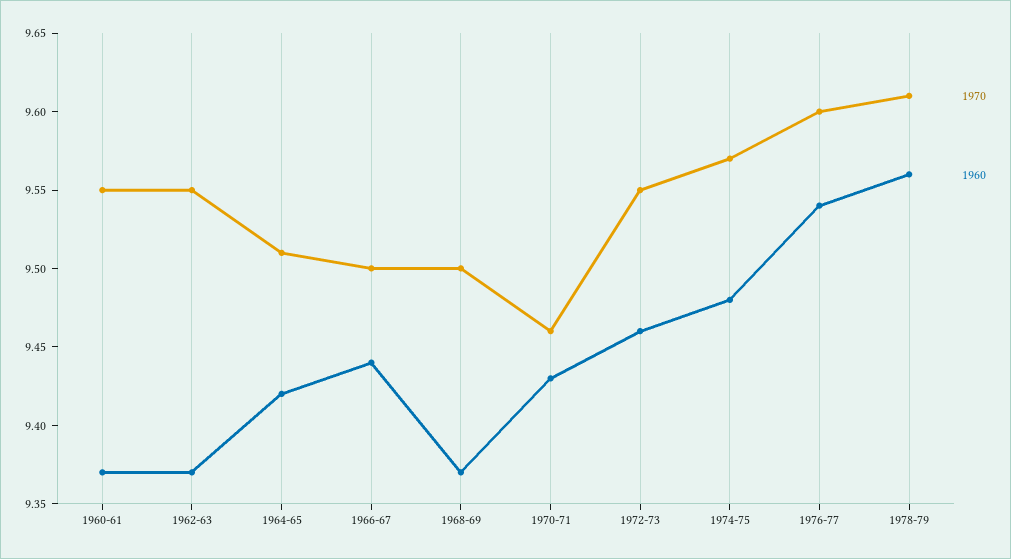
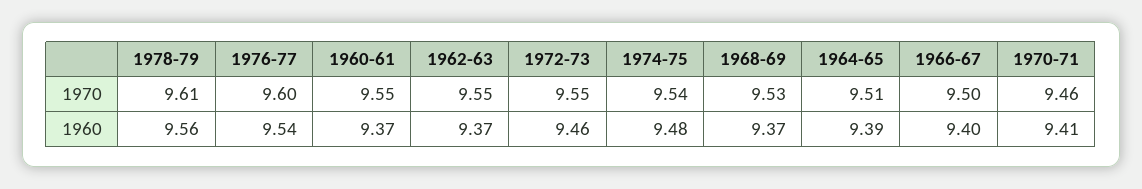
1960, 1964-65: 9.42 -> 9.39
1960, 1966-67: 9.44 -> 9.4
1970, 1968-69: 9.5 -> 9.53
1960, 1970-71: 9.43 -> 9.41
1970, 1974-75: 9.57 -> 9.54

